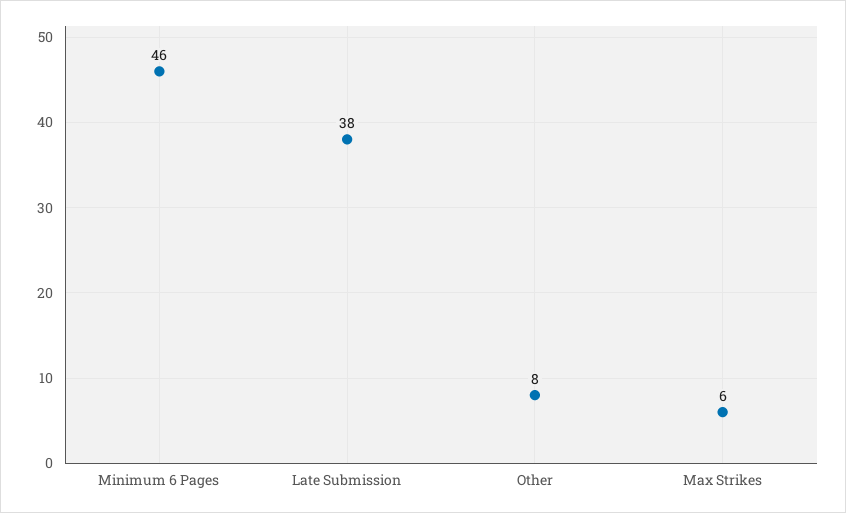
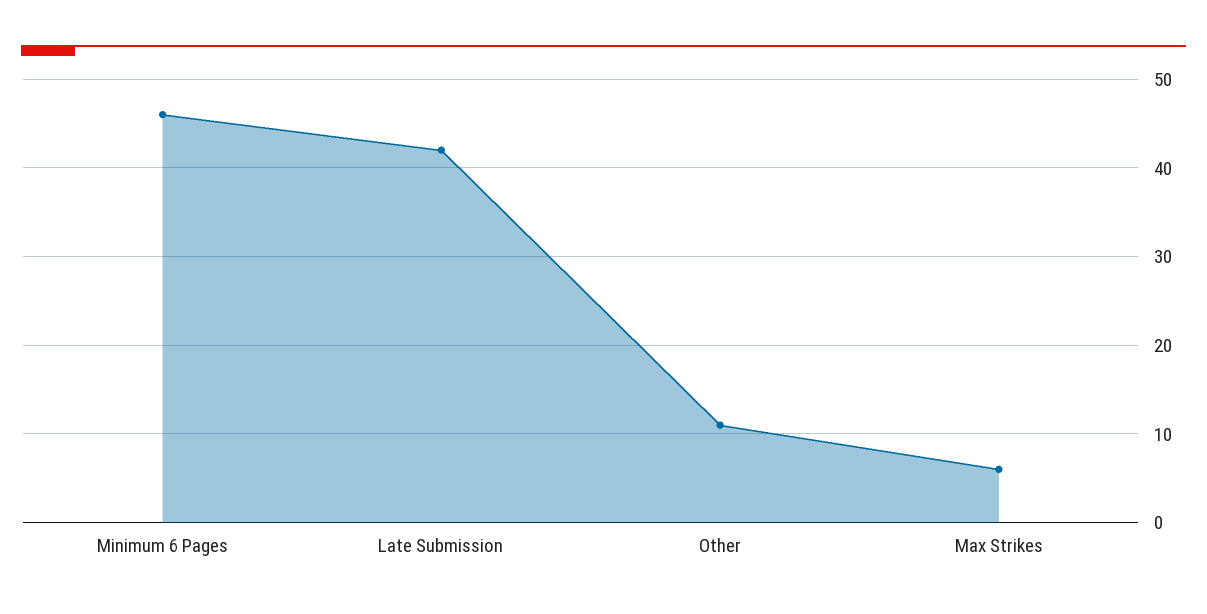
Late Submission: 38 -> 42
Other: 8 -> 11

